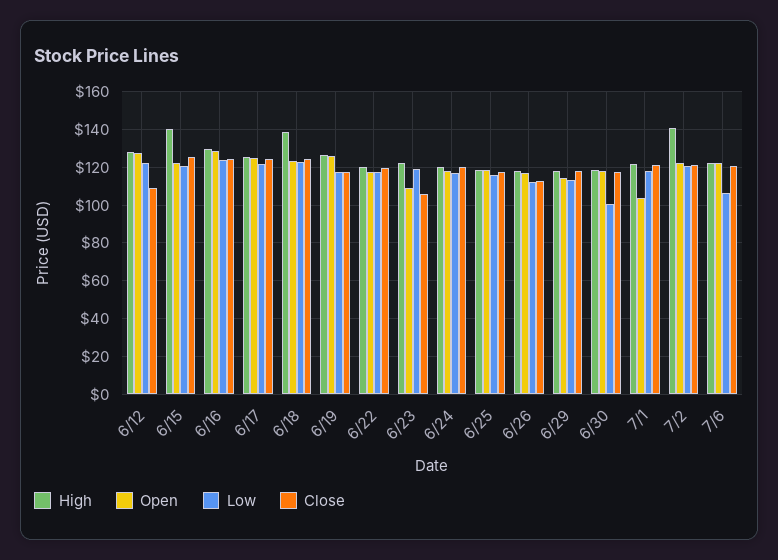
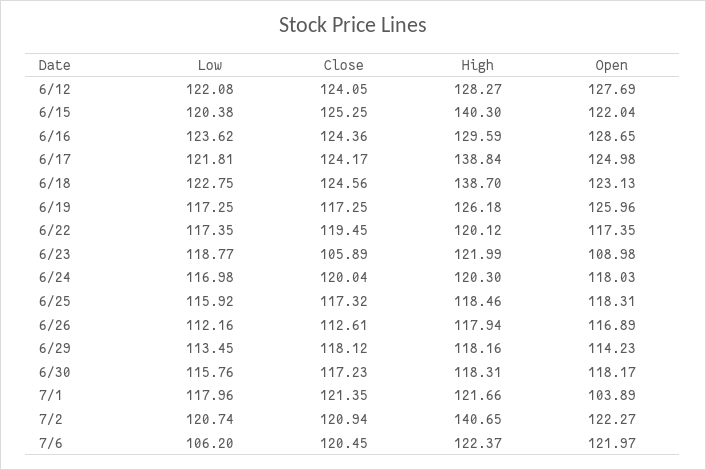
Close, 6/12: 110 -> 124.05
High, 6/17: 125 -> 138.84
Low, 6/30: 100 -> 115.76

